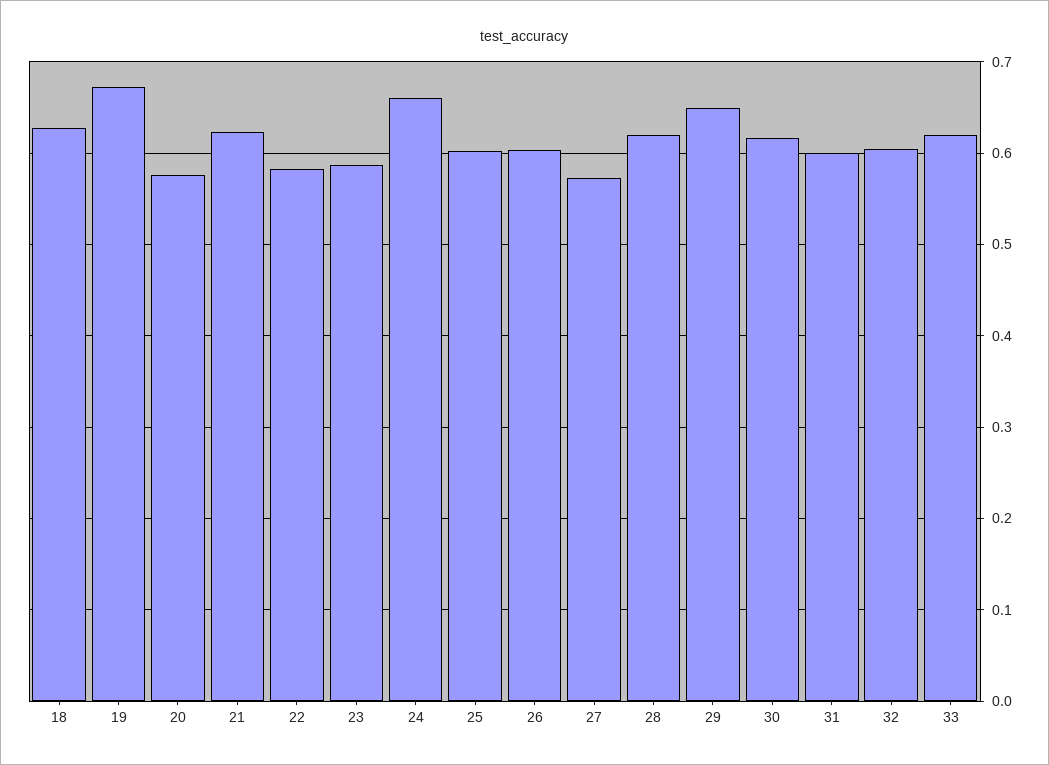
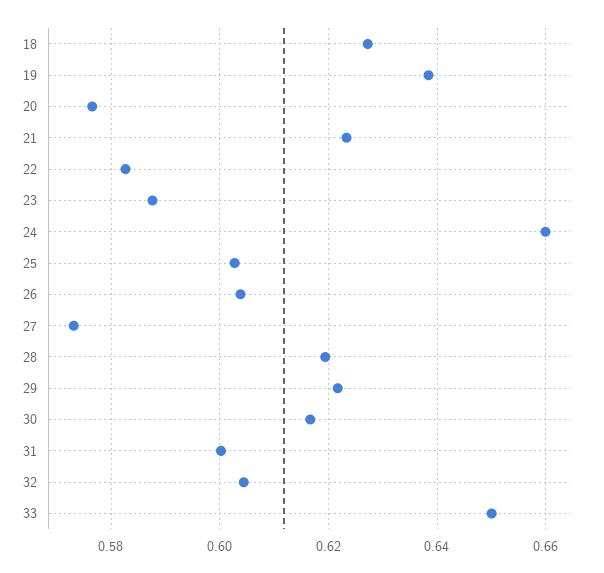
19: 0.67 -> 0.638
29: 0.65 -> 0.622
33: 0.62 -> 0.65

